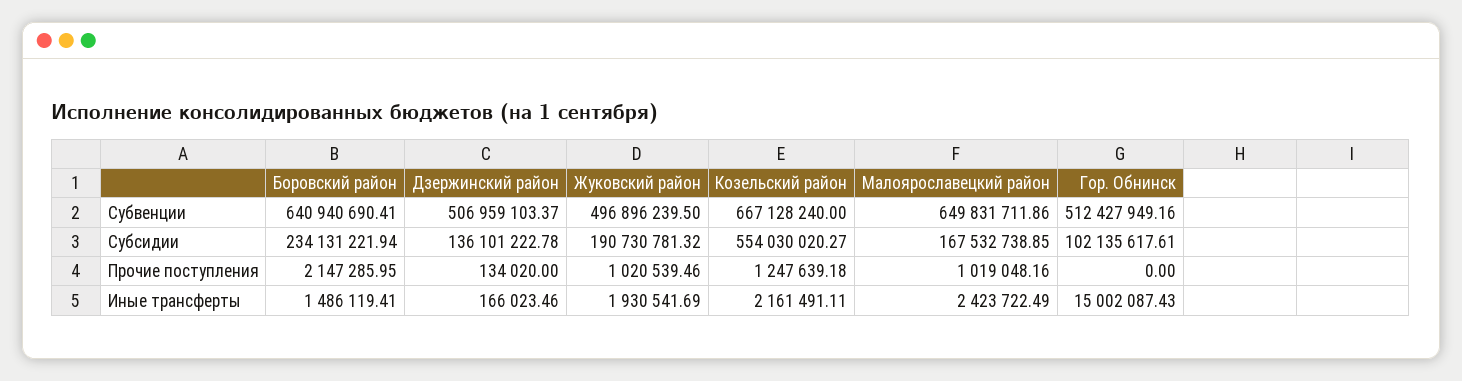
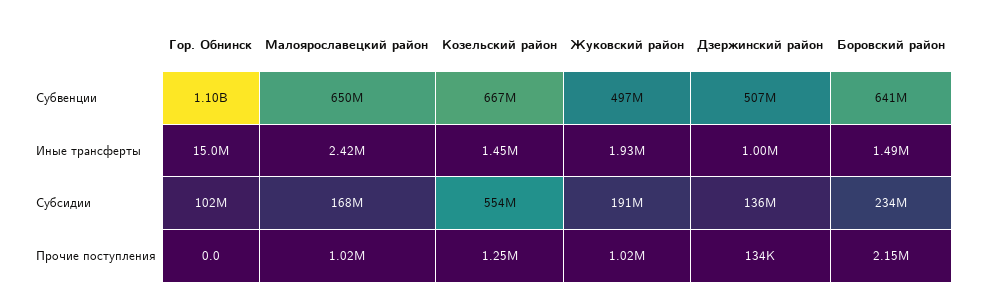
Гор. Обнинск, Субвенции: 512427949.16 -> 1100000000
Дзержинский район, Иные трансферты: 166023.46 -> 1000000
Козельский район, Иные трансферты: 2161491.11 -> 1450000

